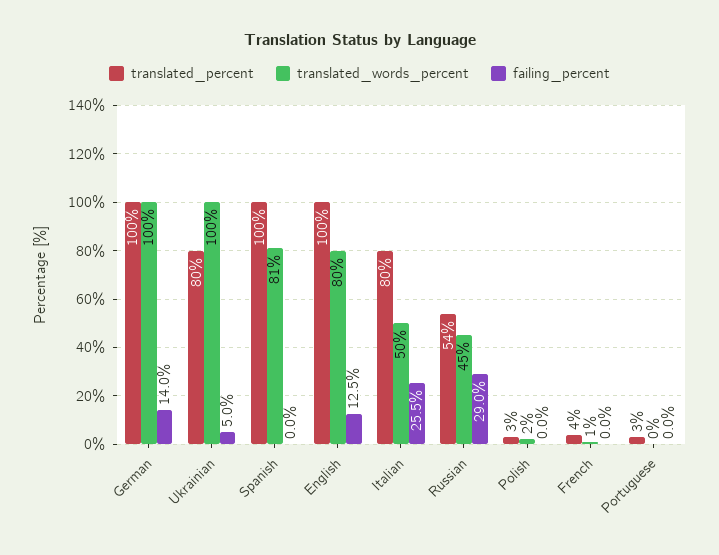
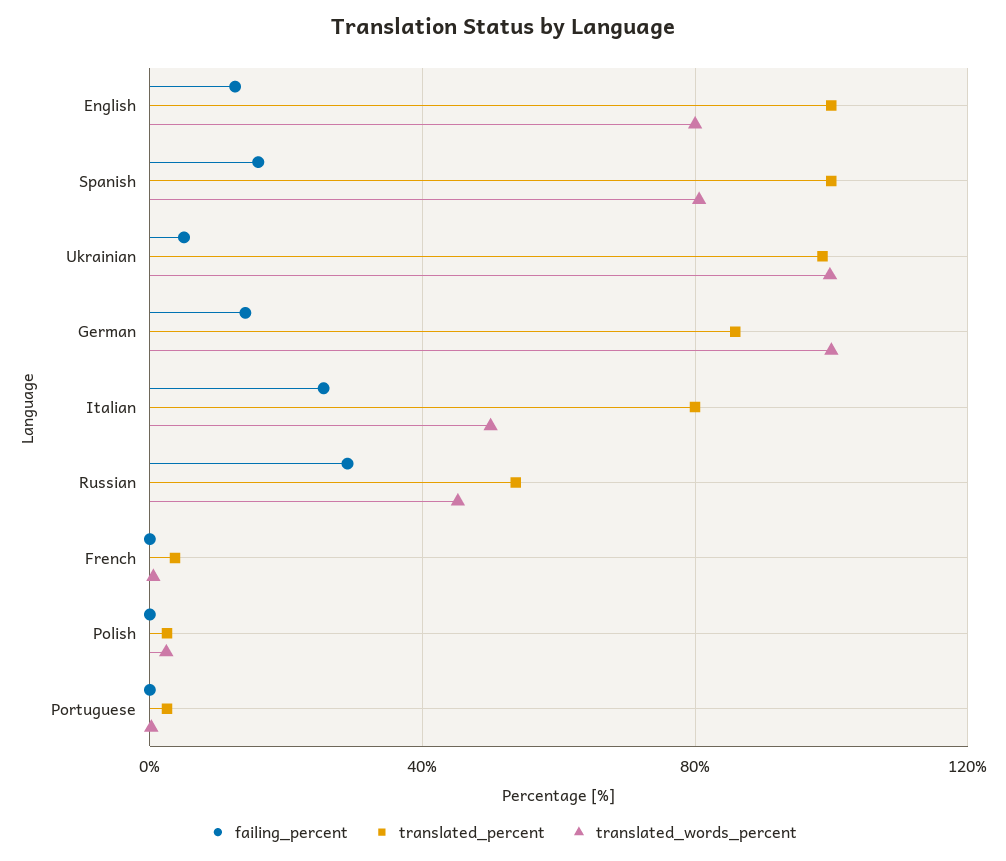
translated_percent, German: 100 -> 85
translated_percent, Ukrainian: 80 -> 100
failing_percent, Spanish: 0 -> 15

